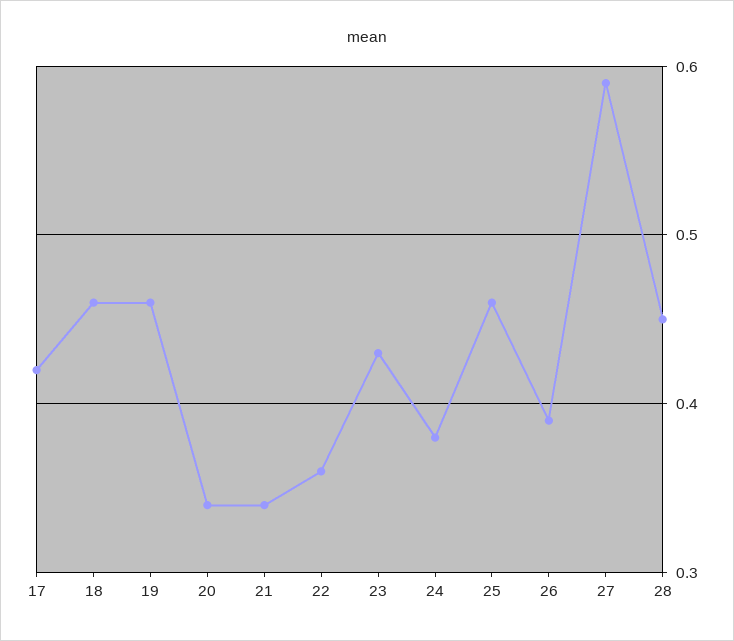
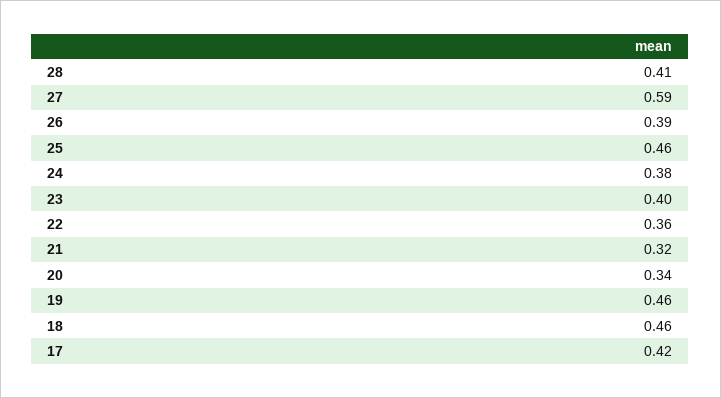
21: 0.34 -> 0.32
23: 0.43 -> 0.4
28: 0.45 -> 0.41

